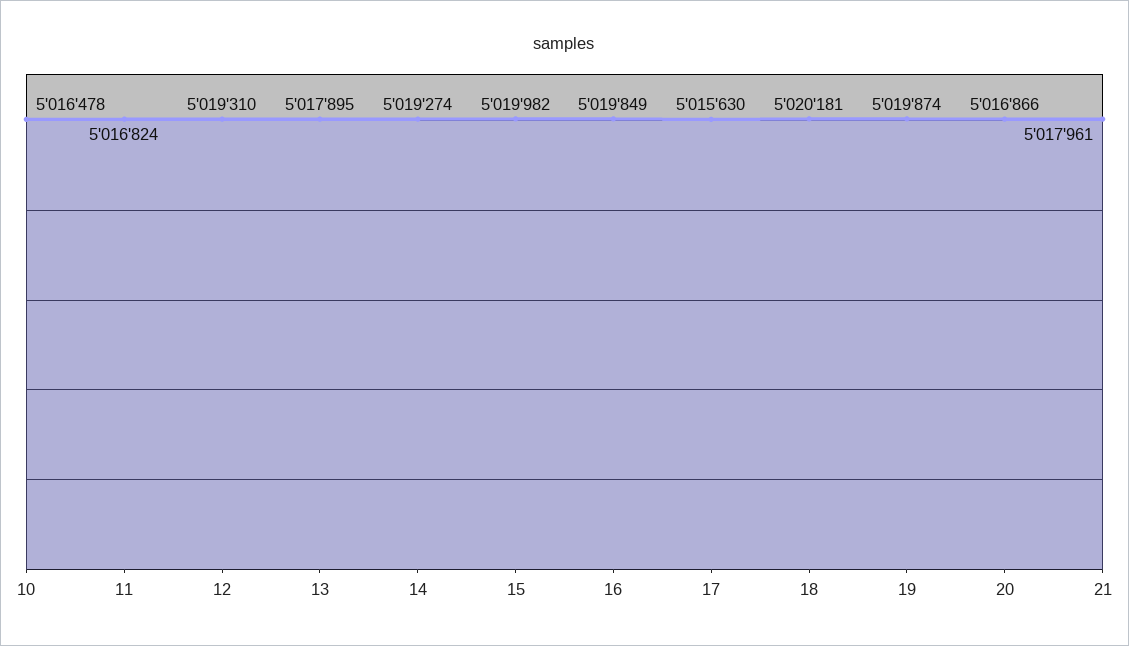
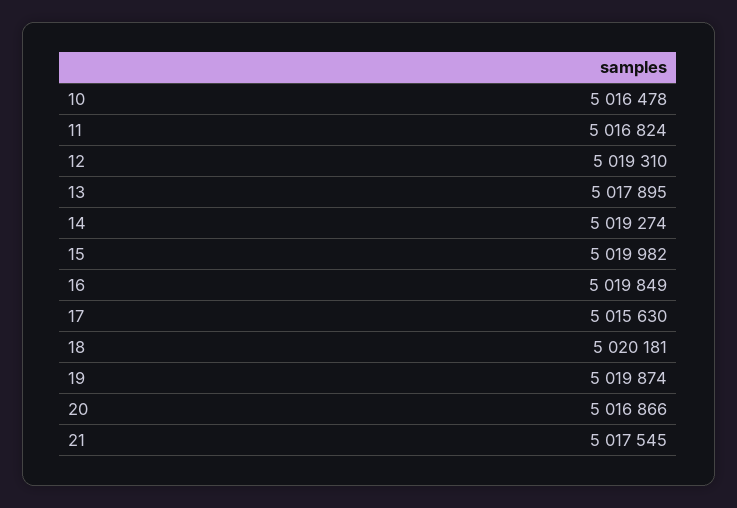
21: 5017961 -> 5017545

